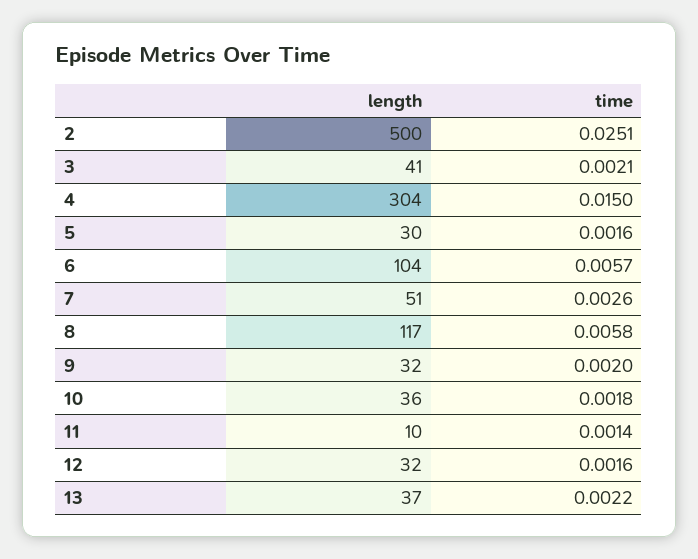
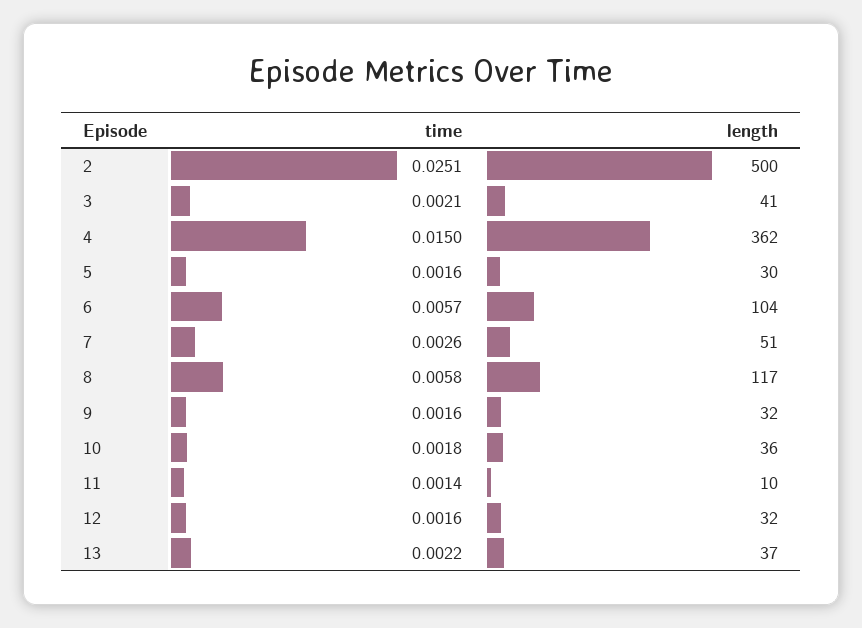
length, 4: 304 -> 362
time, 9: 0.002 -> 0.0016

